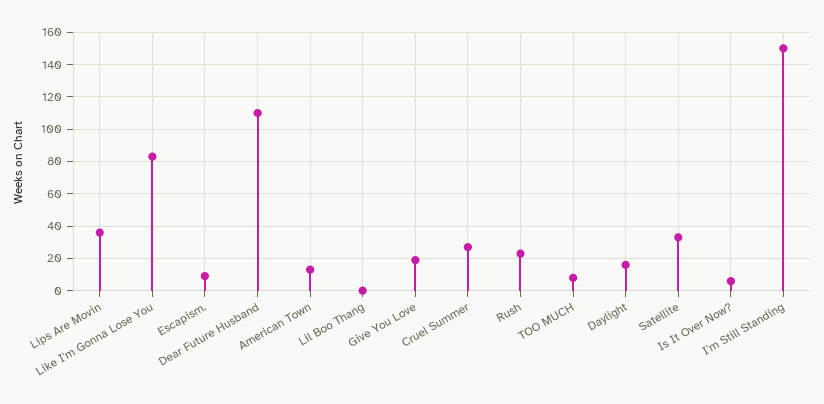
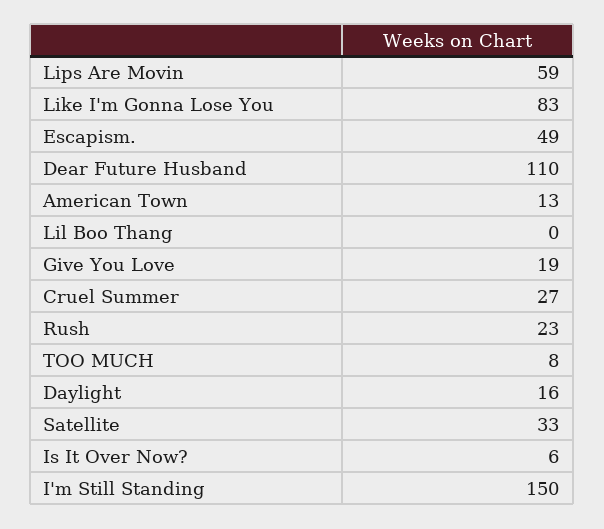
Lips Are Movin: 35 -> 59
Escapism.: 10 -> 49

